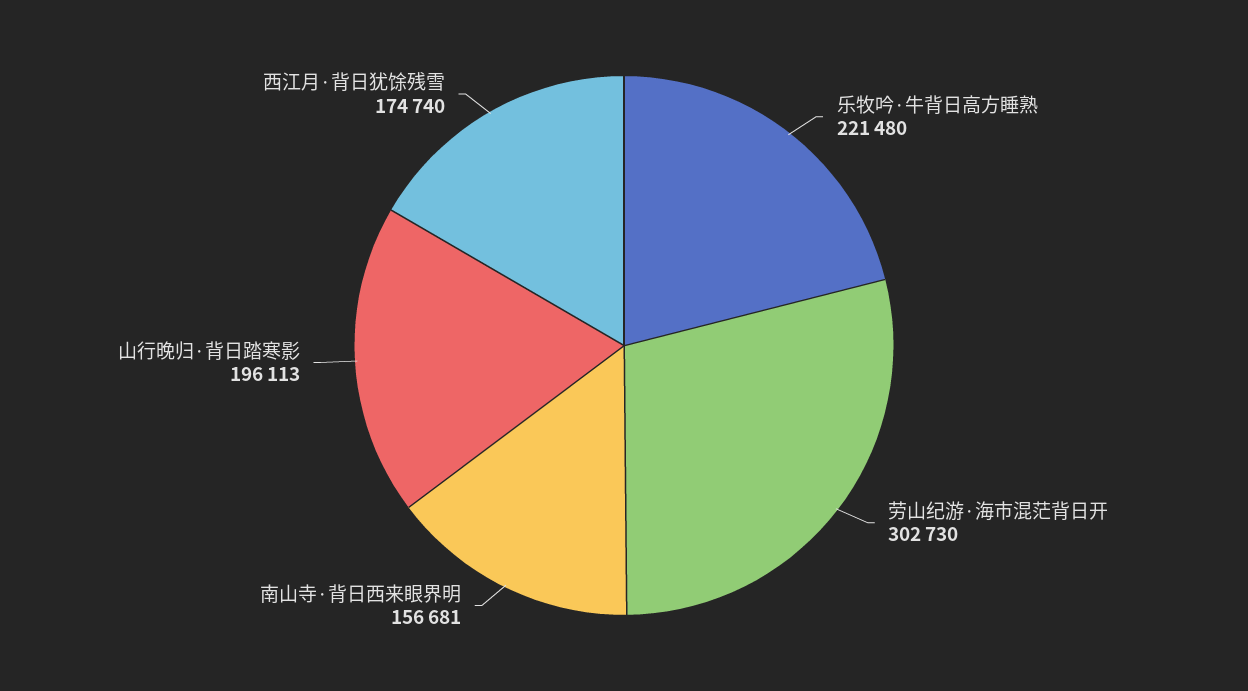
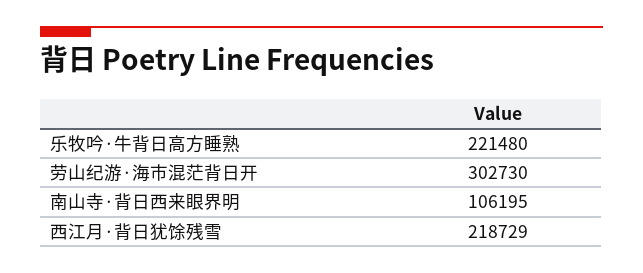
南山寺·背日西来眼界明: 156681 -> 106195
山行晚归·背日踏寒影: 196113 -> none
西江月·背日犹馀残雪: 174740 -> 218729

